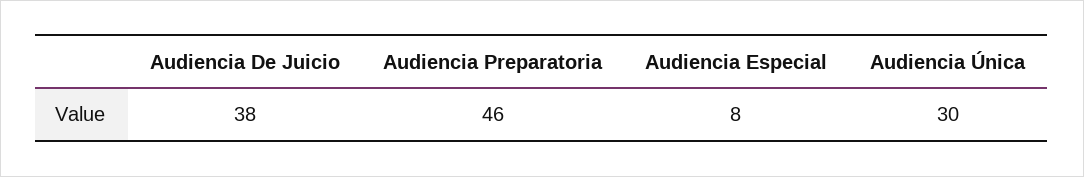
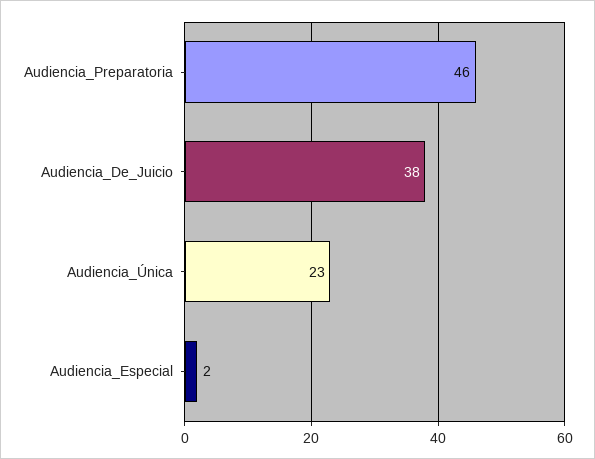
Audiencia Especial: 8 -> 2
Audiencia Única: 30 -> 23

